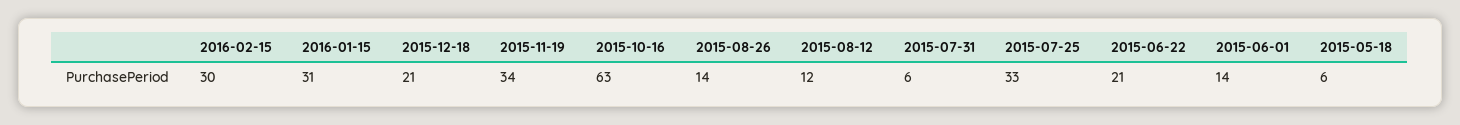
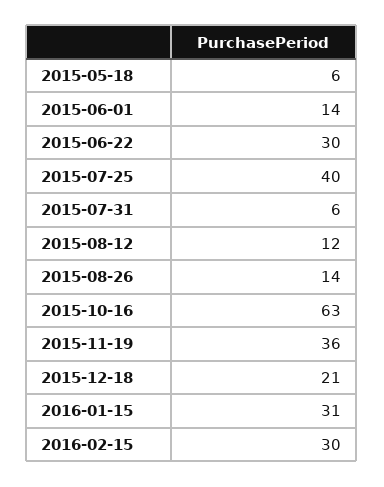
2015-11-19: 34 -> 36
2015-07-25: 33 -> 40
2015-06-22: 21 -> 30

